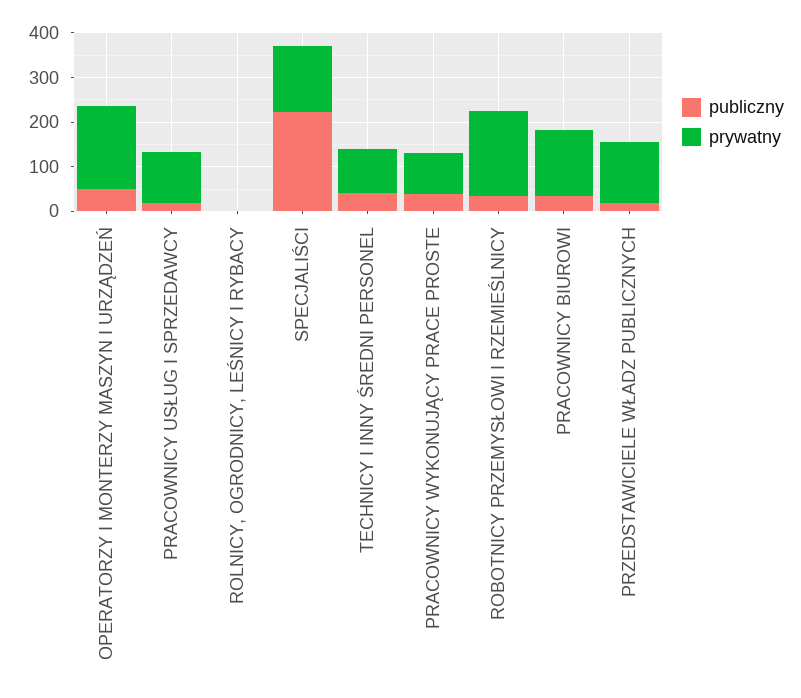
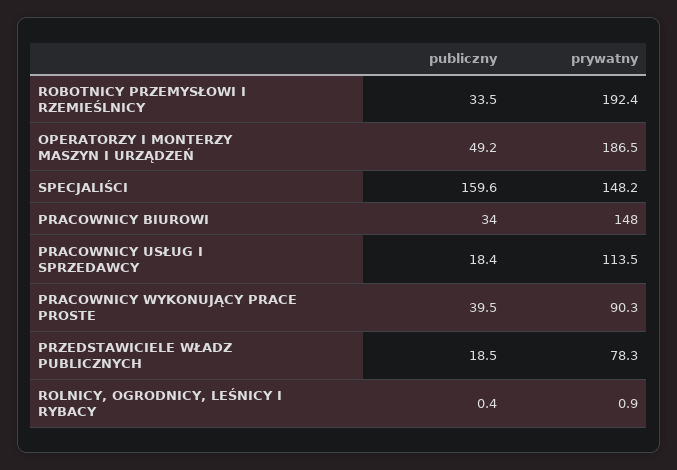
publiczny, SPECJALIŚCI: 220 -> 159.6
publiczny, TECHNICY I INNY ŚREDNI PERSONEL: 40 -> none
prywatny, TECHNICY I INNY ŚREDNI PERSONEL: 100 -> none
prywatny, PRZEDSTAWICIELE WŁADZ PUBLICZNYCH: 140 -> 78.3

